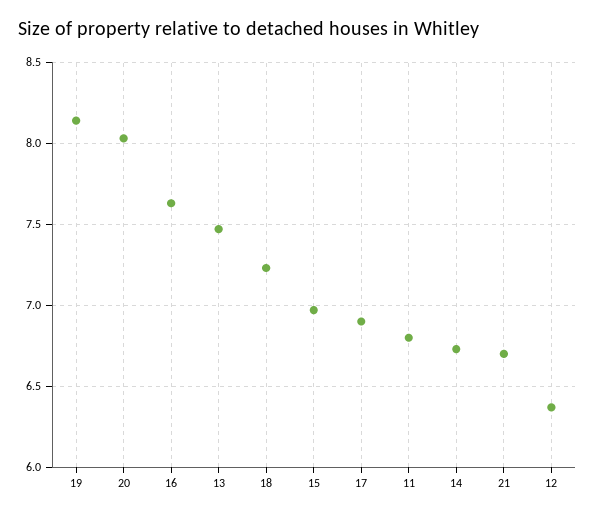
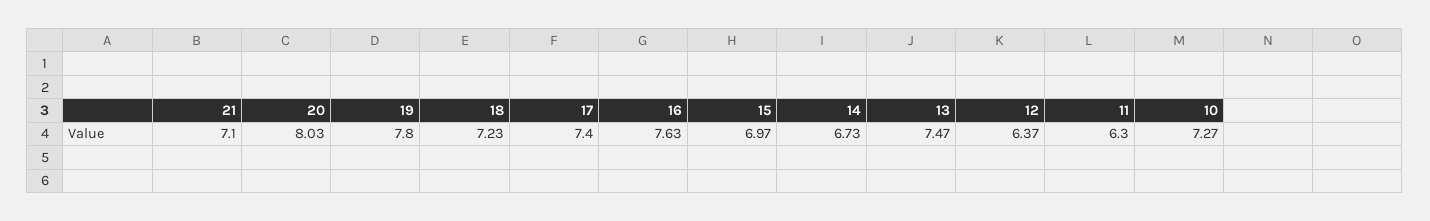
19: 8.15 -> 7.8
17: 6.9 -> 7.4
11: 6.8 -> 6.3
21: 6.7 -> 7.1
10: none -> 7.27

